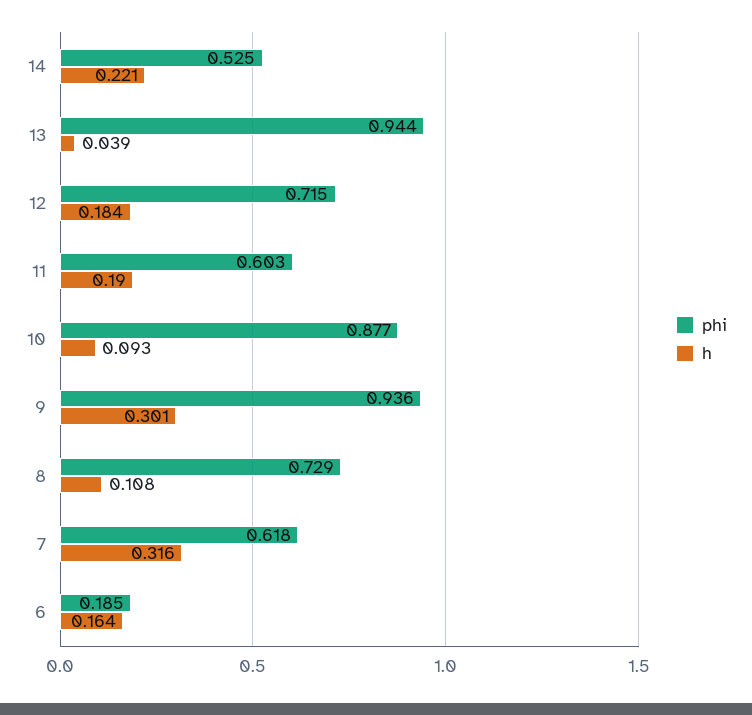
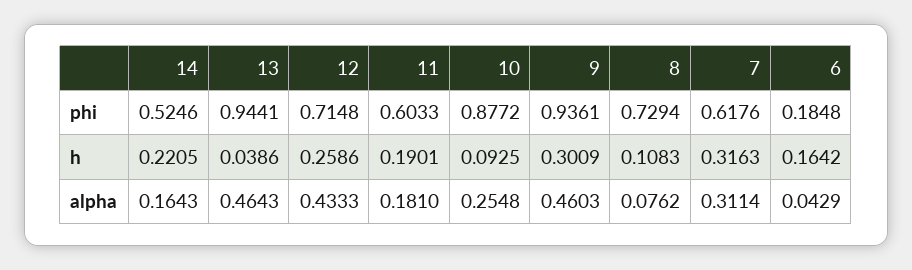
h, 12: 0.184 -> 0.2586
alpha, 14: none -> 0.1643
alpha, 13: none -> 0.4643
alpha, 12: none -> 0.4333
alpha, 11: none -> 0.181
alpha, 10: none -> 0.2548
alpha, 9: none -> 0.4603
alpha, 8: none -> 0.0762
alpha, 7: none -> 0.3114
alpha, 6: none -> 0.0429

